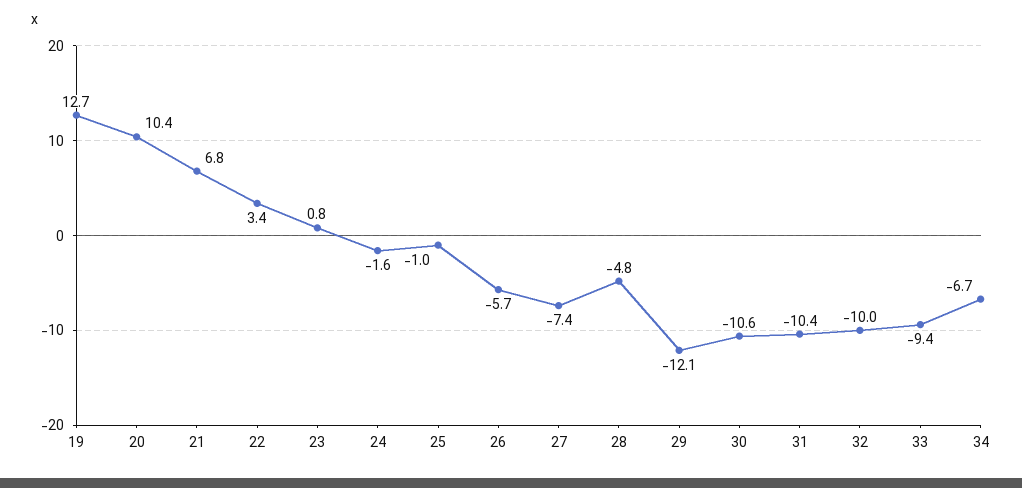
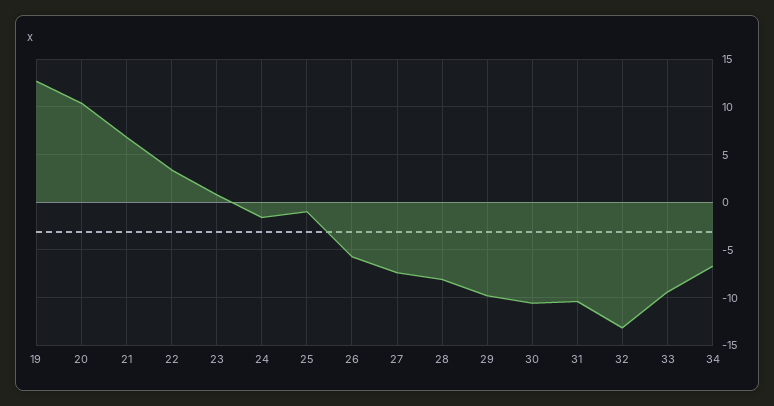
28: -4.8 -> -8
29: -12.1 -> -10
32: -10 -> -13

